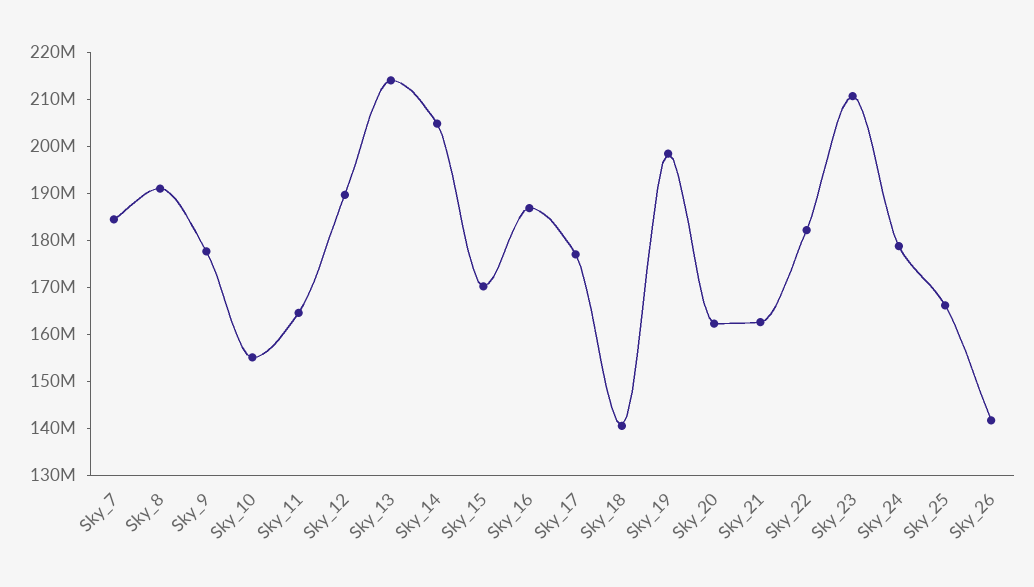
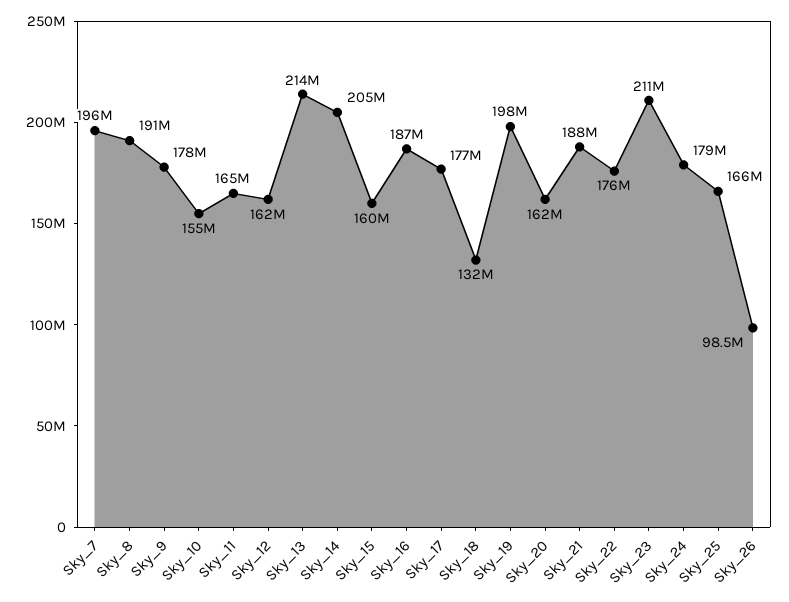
Sky_7: 184000000 -> 196000000
Sky_12: 190000000 -> 162000000
Sky_15: 170000000 -> 160000000
Sky_18: 140000000 -> 132000000
Sky_21: 162000000 -> 188000000
Sky_22: 182000000 -> 176000000
Sky_26: 142000000 -> 98500000

